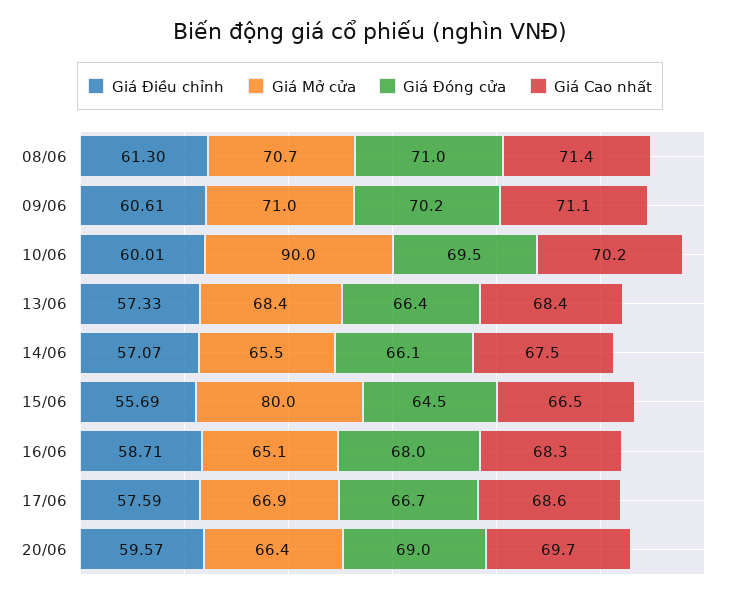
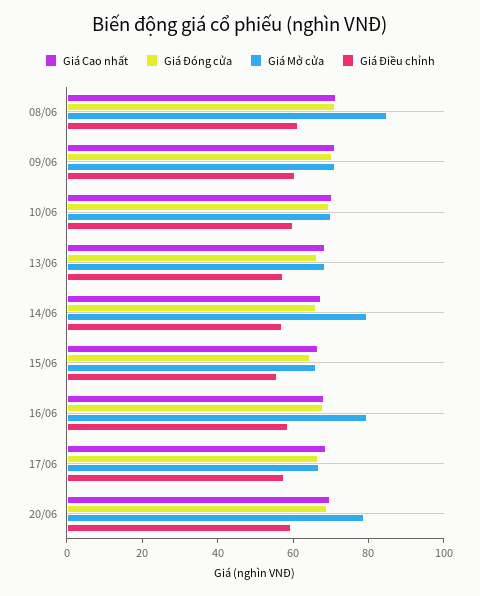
Giá Mở cửa, 08/06: 70.7 -> 85
Giá Mở cửa, 10/06: 90 -> 70
Giá Mở cửa, 14/06: 65.5 -> 80
Giá Mở cửa, 15/06: 80 -> 65
Giá Mở cửa, 16/06: 65.1 -> 80
Giá Mở cửa, 20/06: 66.4 -> 80

